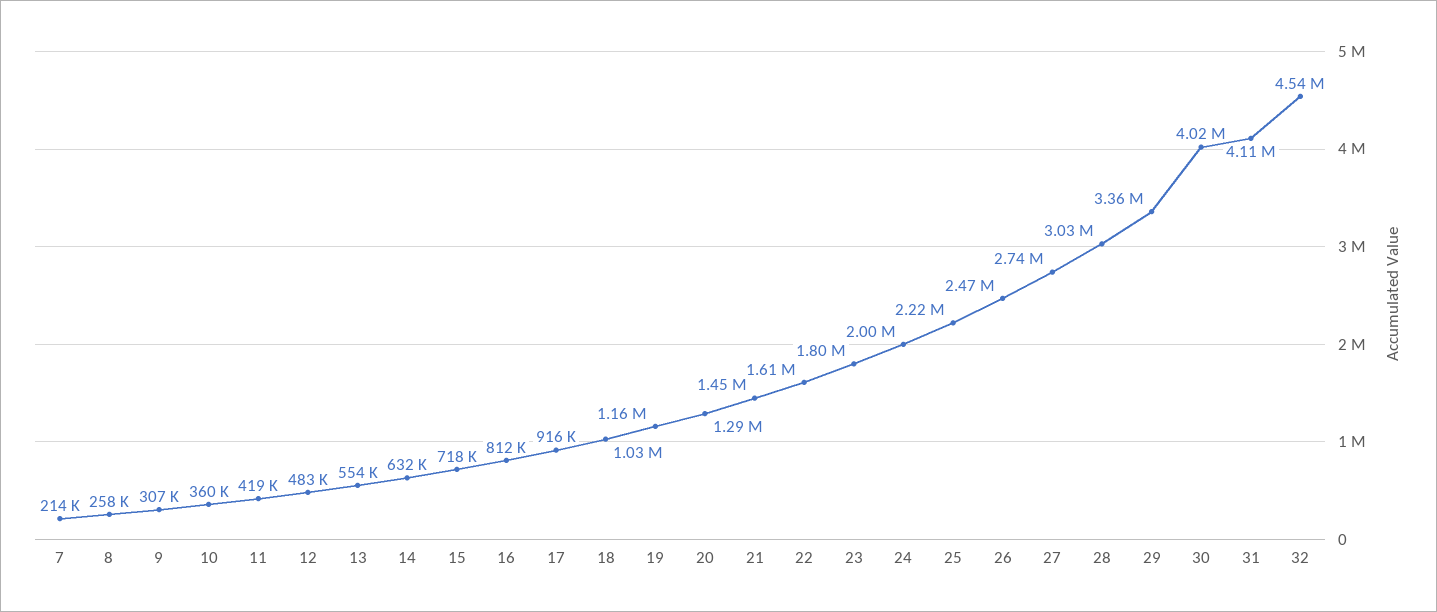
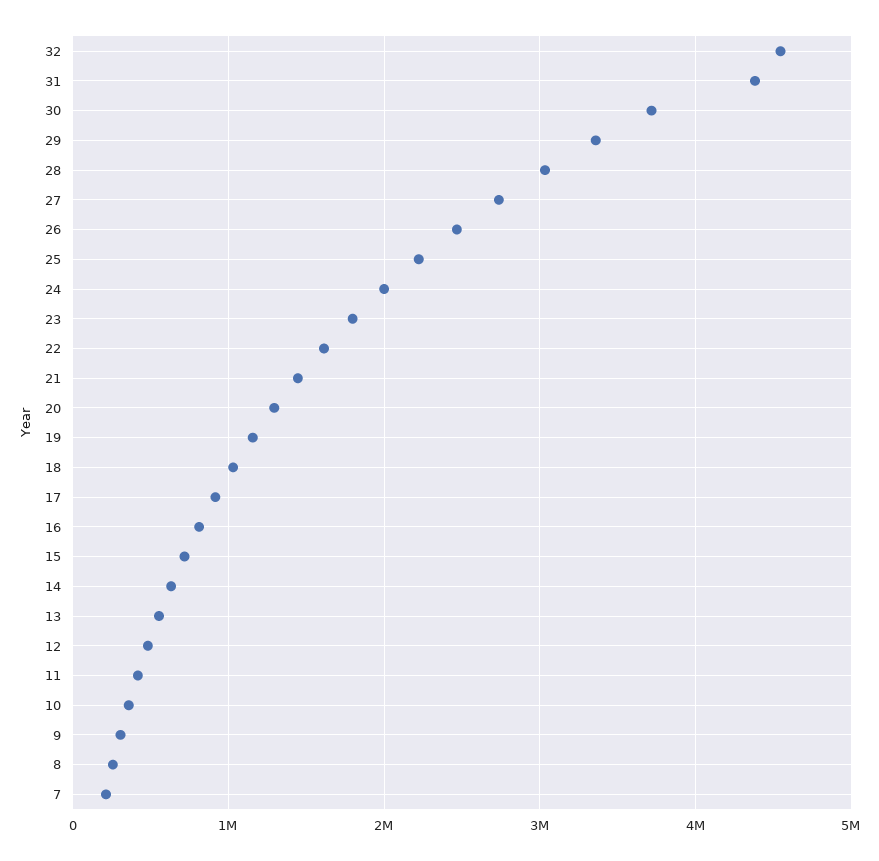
30: 4020000 -> 3700000
31: 4110000 -> 4400000

